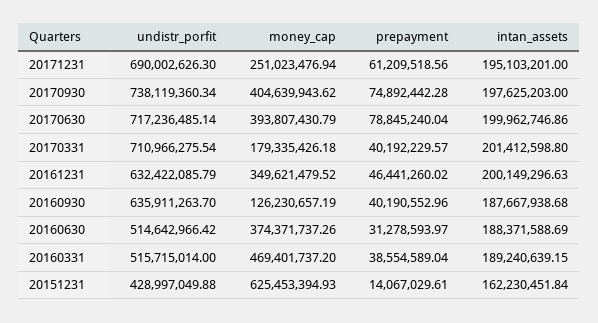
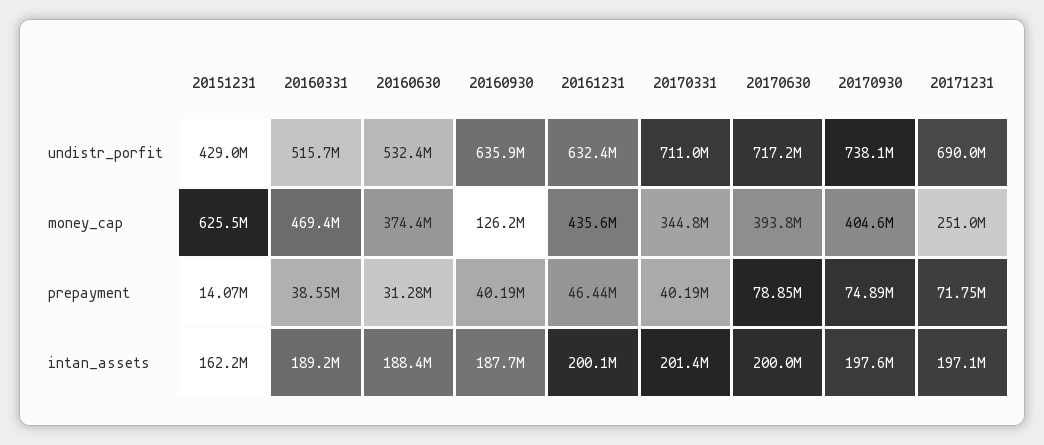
prepayment, 20171231: 61209518.56 -> 71750000
intan_assets, 20171231: 195103201 -> 197100000
money_cap, 20170331: 179335426.18 -> 344800000
money_cap, 20161231: 349621479.52 -> 435600000
undistr_porfit, 20160630: 514642966.42 -> 532400000

